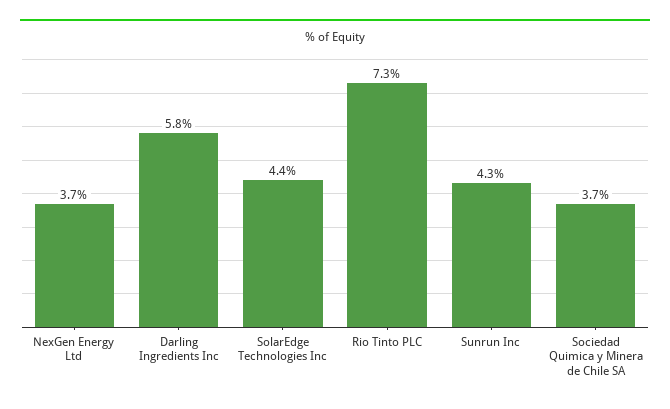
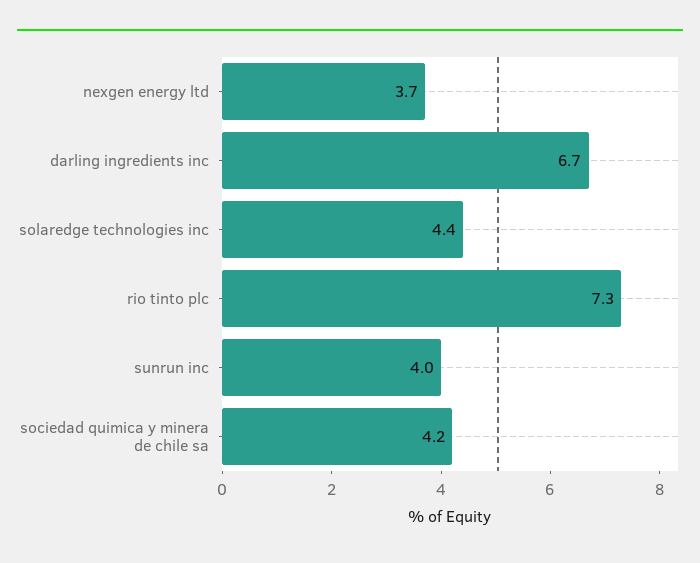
Darling Ingredients Inc: 5.8 -> 6.7
Sunrun Inc: 4.3 -> 4
Sociedad Quimica y Minera de Chile SA: 3.7 -> 4.2

